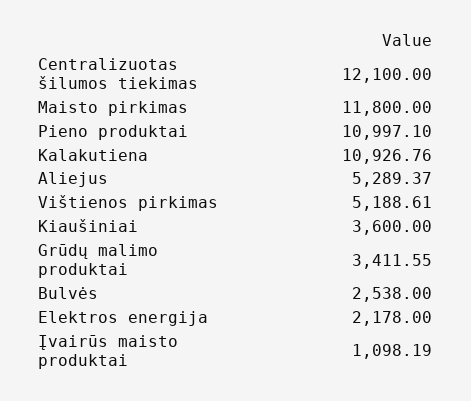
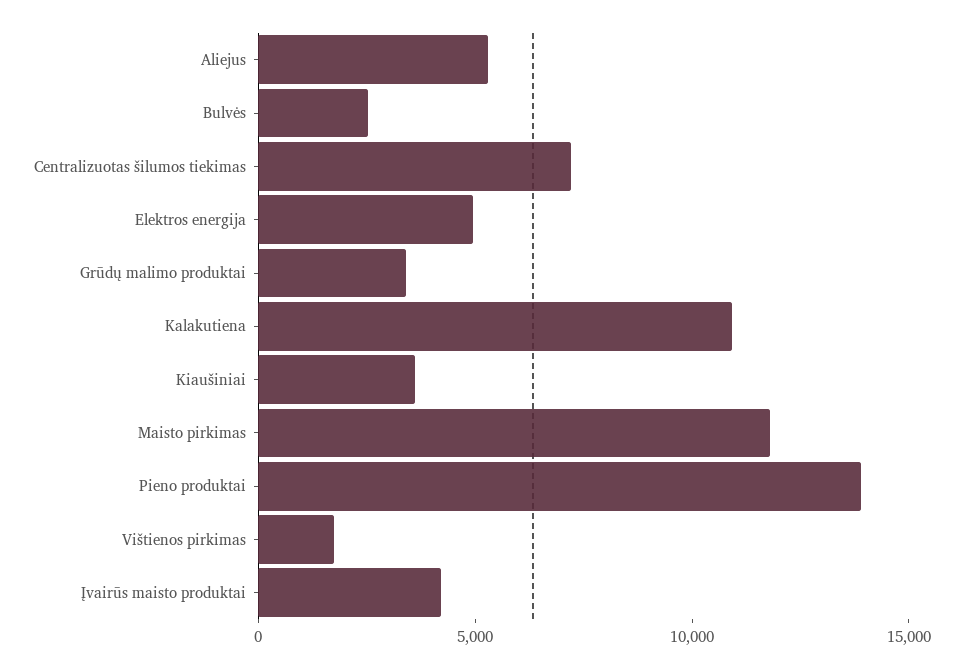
Centralizuotas šilumos tiekimas: 12100 -> 7000
Pieno produktai: 10997.1 -> 14000
Vištienos pirkimas: 5188.61 -> 2000
Elektros energija: 2178 -> 5000
Įvairūs maisto produktai: 1098.19 -> 4000

